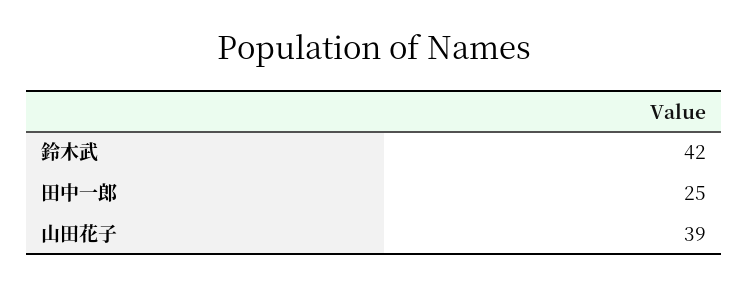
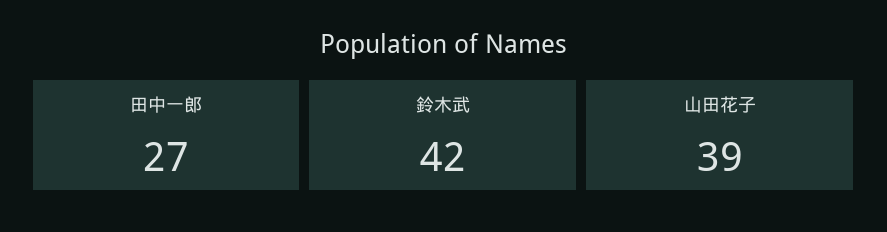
田中一郎: 25 -> 27

